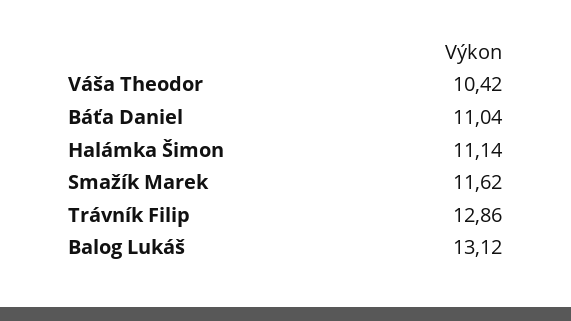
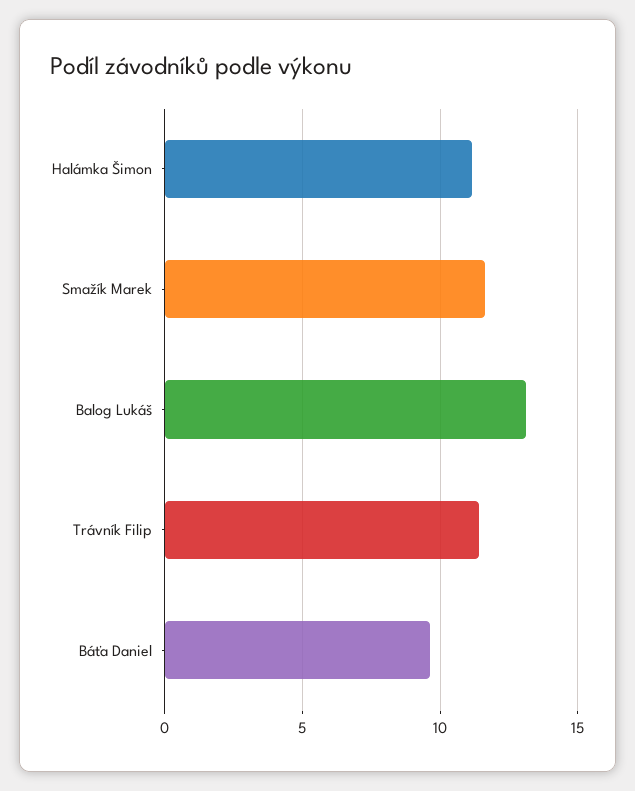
Váša Theodor: 10.42 -> none
Báťa Daniel: 11.04 -> 9.5
Trávník Filip: 12.86 -> 11.5

